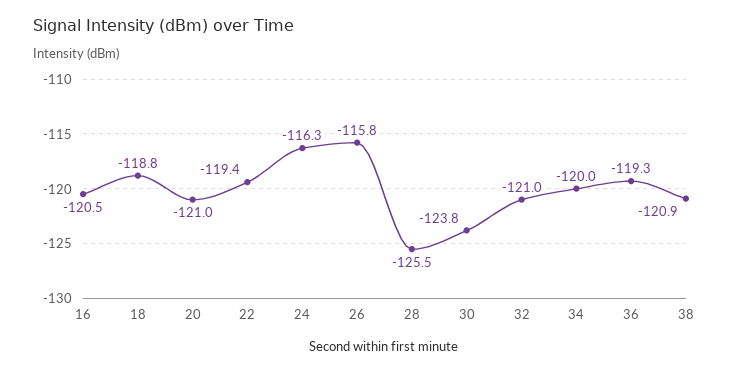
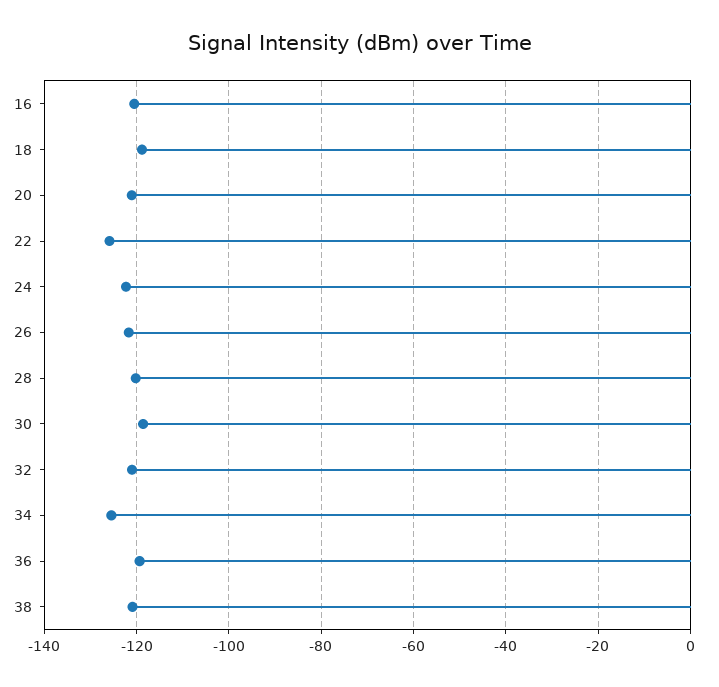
22: -119.4 -> -126
24: -116.3 -> -122
26: -115.8 -> -122
28: -125.5 -> -120
30: -123.8 -> -118
34: -120 -> -126

